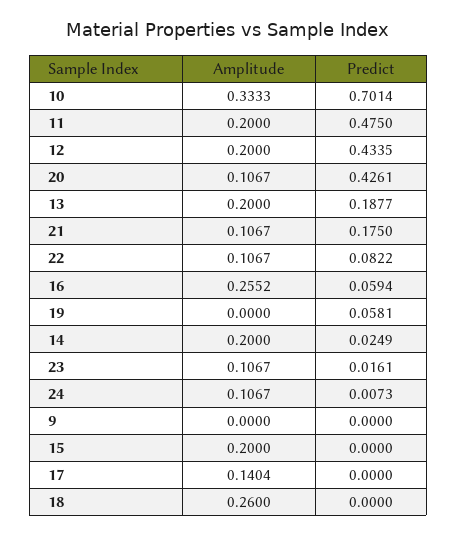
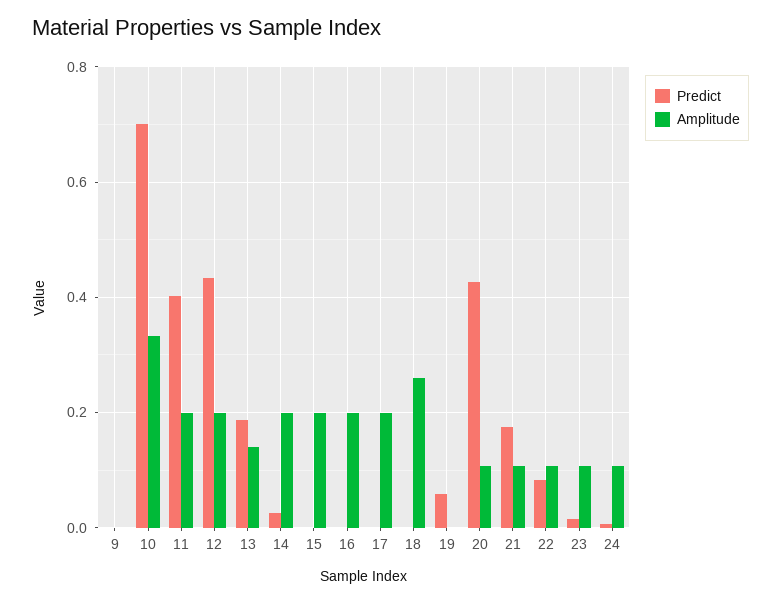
Predict, 11: 0.475 -> 0.4
Amplitude, 13: 0.2 -> 0.14
Amplitude, 16: 0.2552 -> 0.2
Predict, 16: 0.0594 -> 0
Amplitude, 17: 0.1404 -> 0.2

